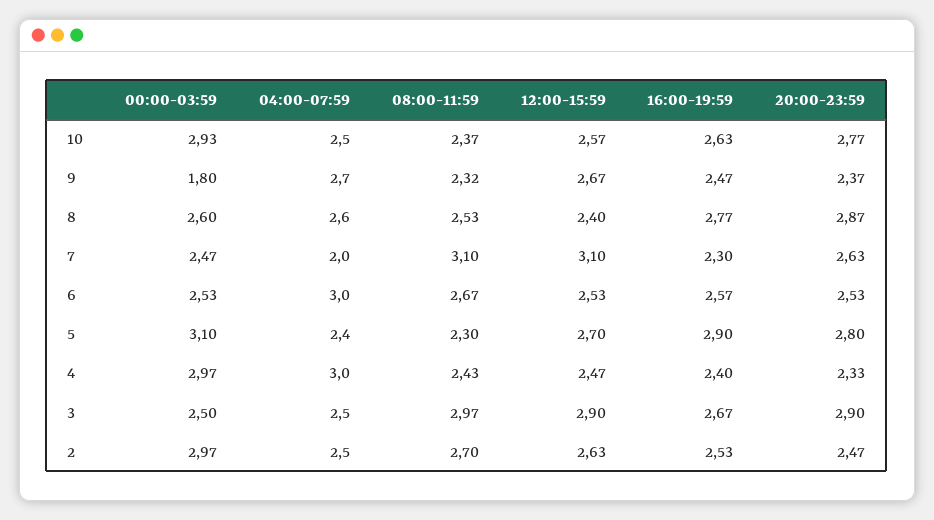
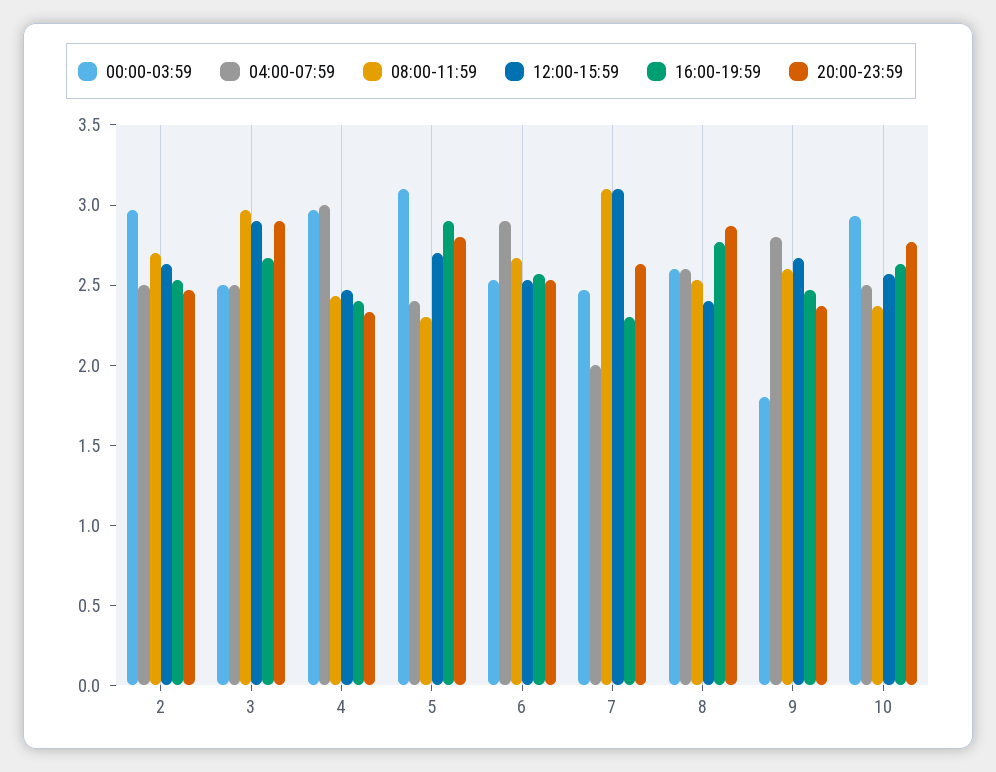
04:00-07:59, 9: 2.7 -> 2.8
08:00-11:59, 9: 2.32 -> 2.6
04:00-07:59, 6: 3 -> 2.9

